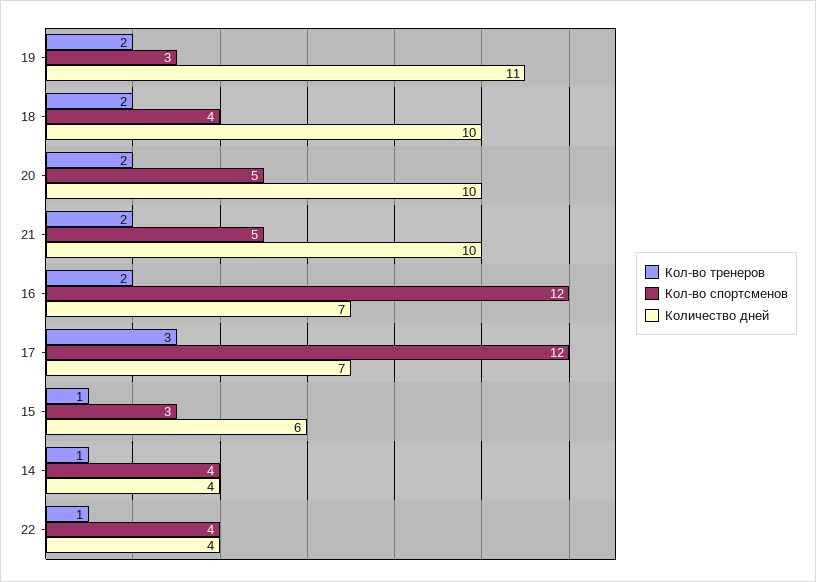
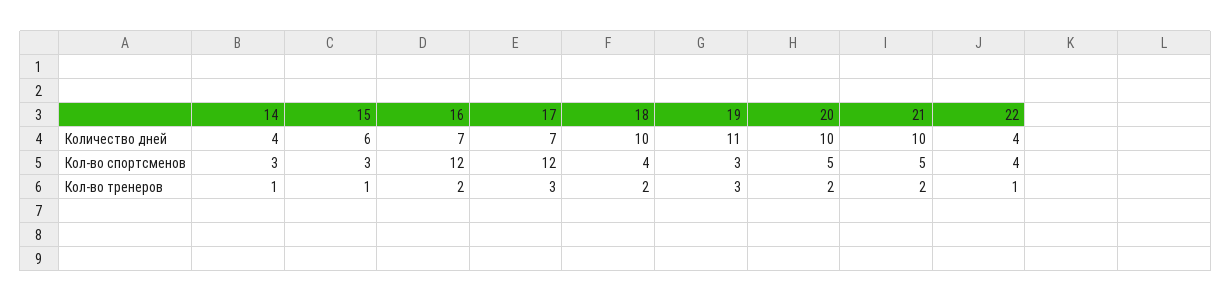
Кол-во тренеров, 19: 2 -> 3
Кол-во спортсменов, 14: 4 -> 3

